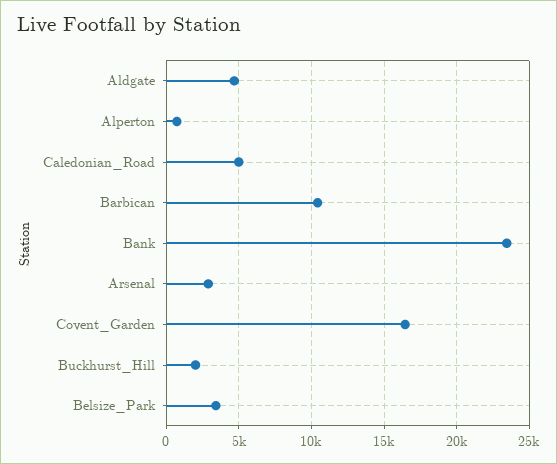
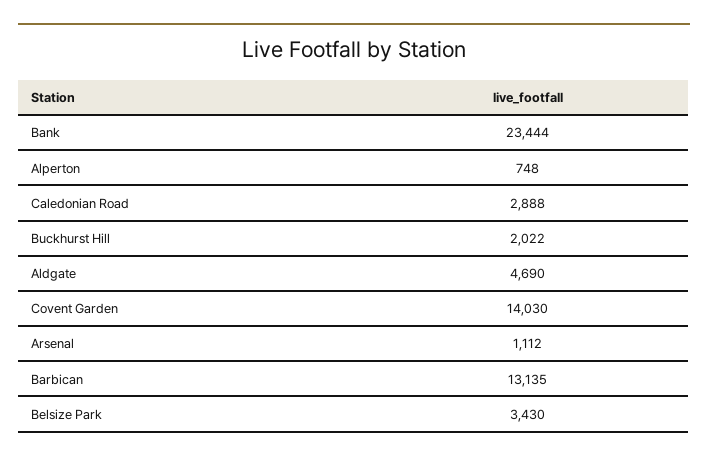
Caledonian_Road: 5000 -> 2888
Barbican: 10500 -> 13135
Arsenal: 3000 -> 1112
Covent_Garden: 16500 -> 14030

